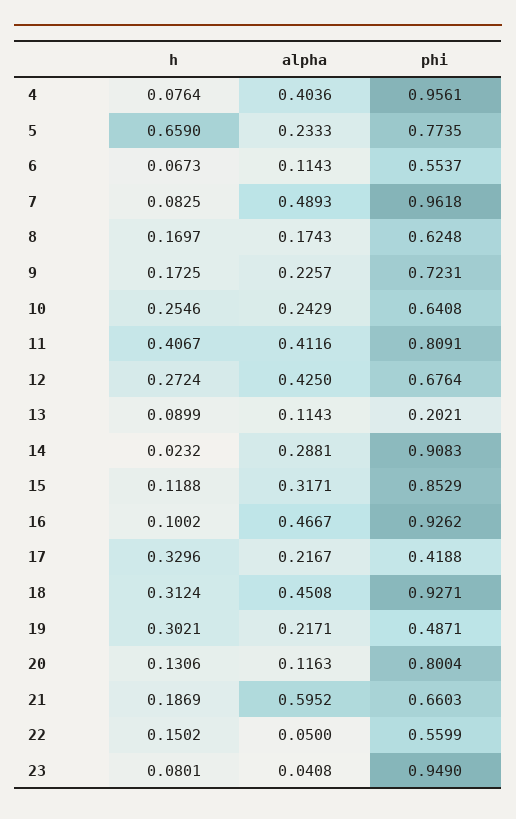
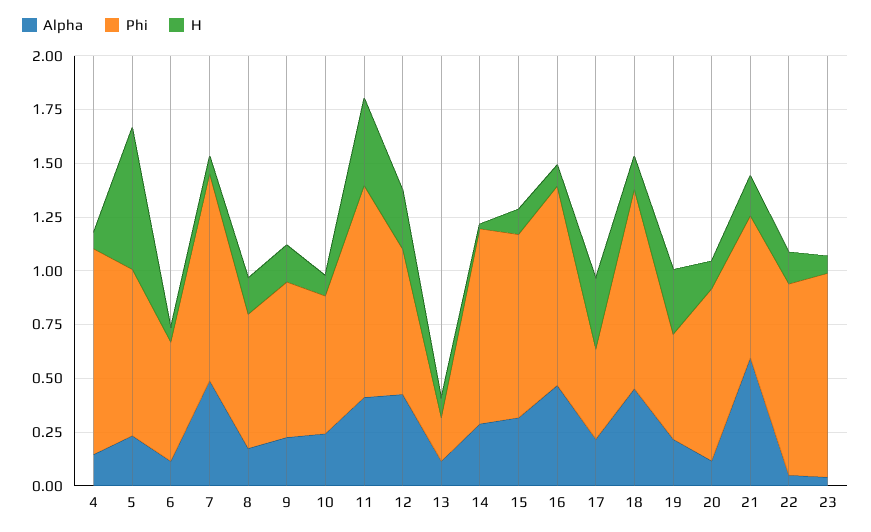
alpha, 4: 0.4036 -> 0.15
h, 10: 0.2546 -> 0.1
phi, 11: 0.8091 -> 1
h, 18: 0.3124 -> 0.15
phi, 22: 0.5599 -> 0.9

